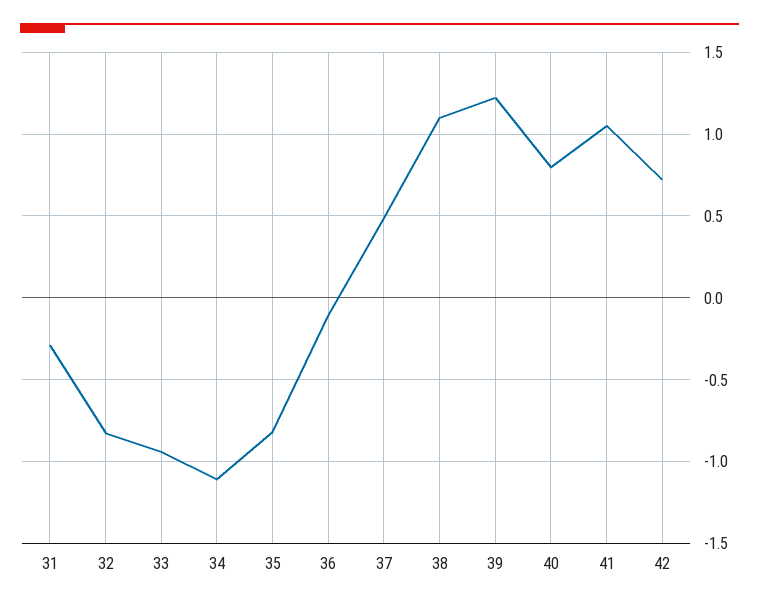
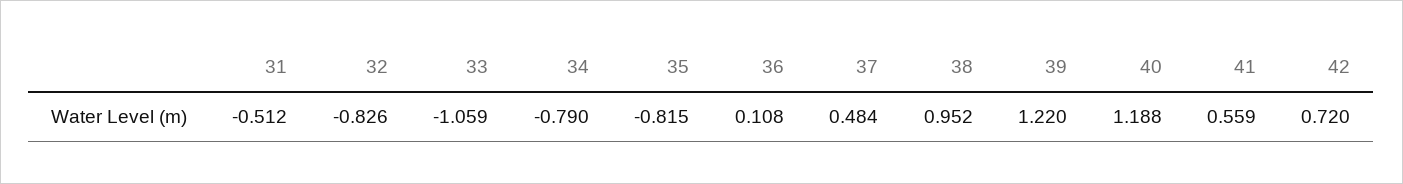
31: -0.3 -> -0.512
33: -0.95 -> -1.059
34: -1.1 -> -0.79
36: -0.1 -> 0.108
38: 1.1 -> 0.952
40: 0.8 -> 1.188
41: 1.05 -> 0.559

